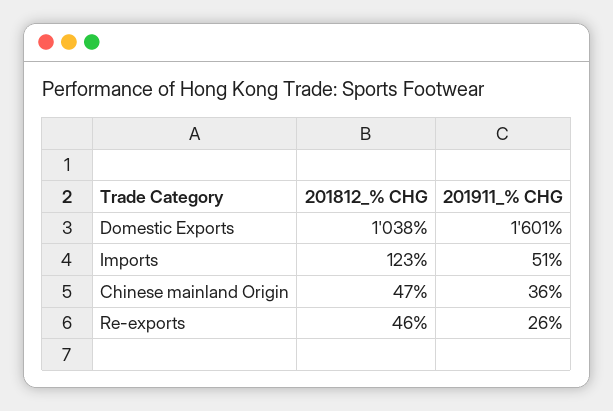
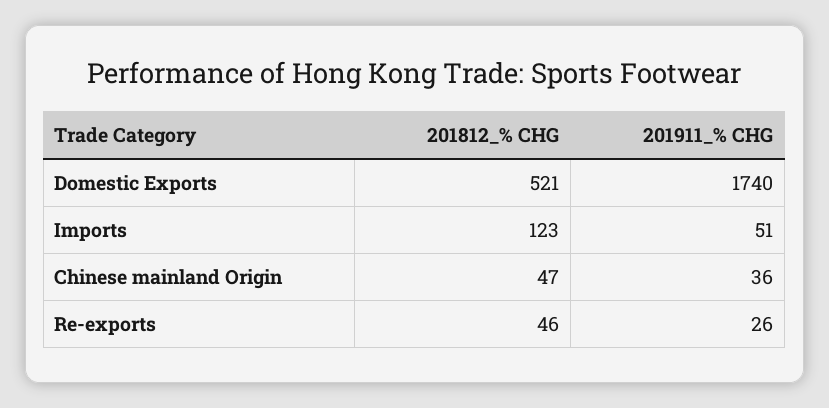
201812_% CHG, Domestic Exports: 1038 -> 521
201911_% CHG, Domestic Exports: 1601 -> 1740

